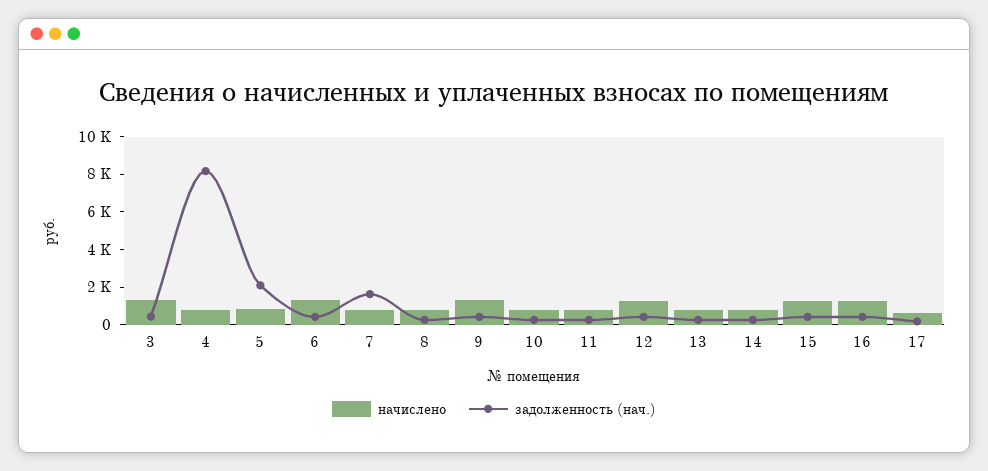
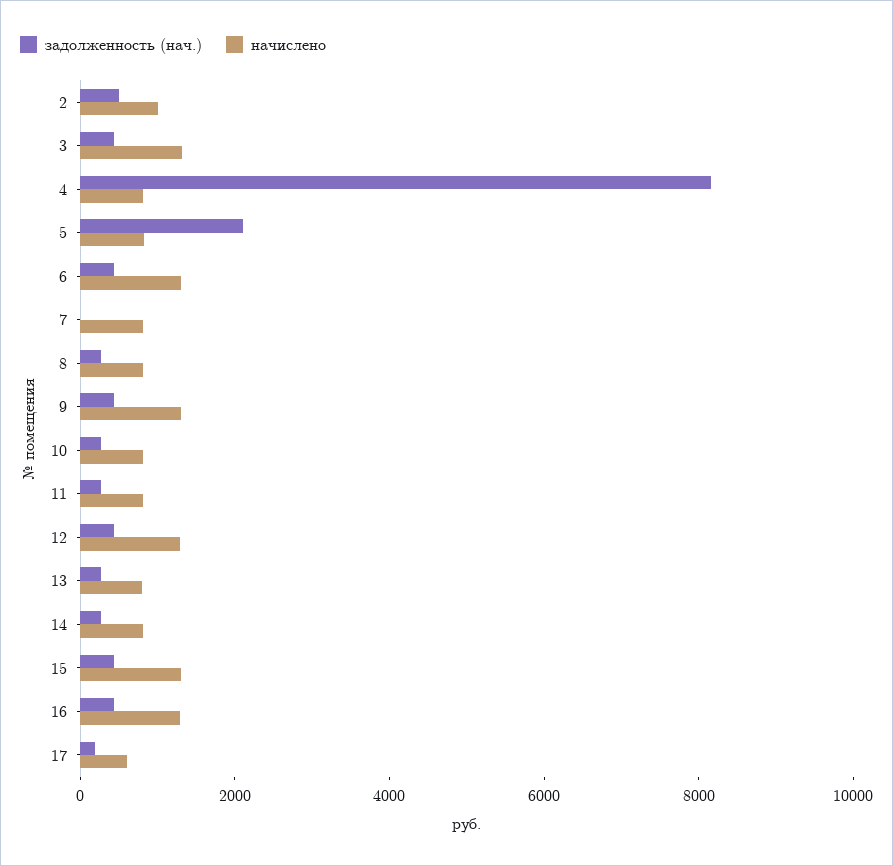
задолженность (нач.), 7: 1500 -> 0
задолженность (нач.), 2: none -> 500
начислено, 2: none -> 1000

